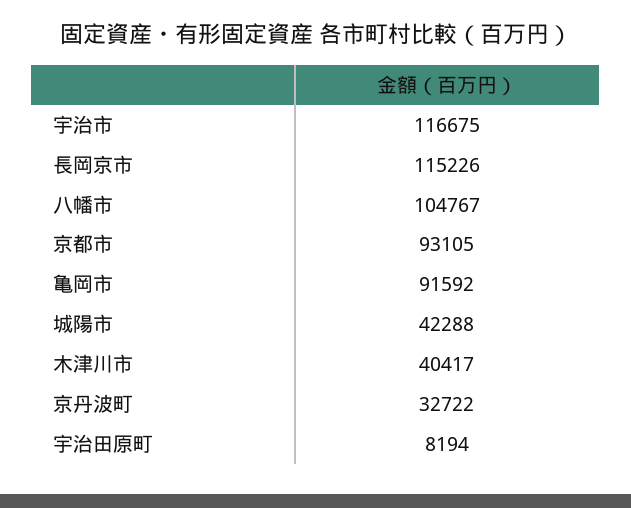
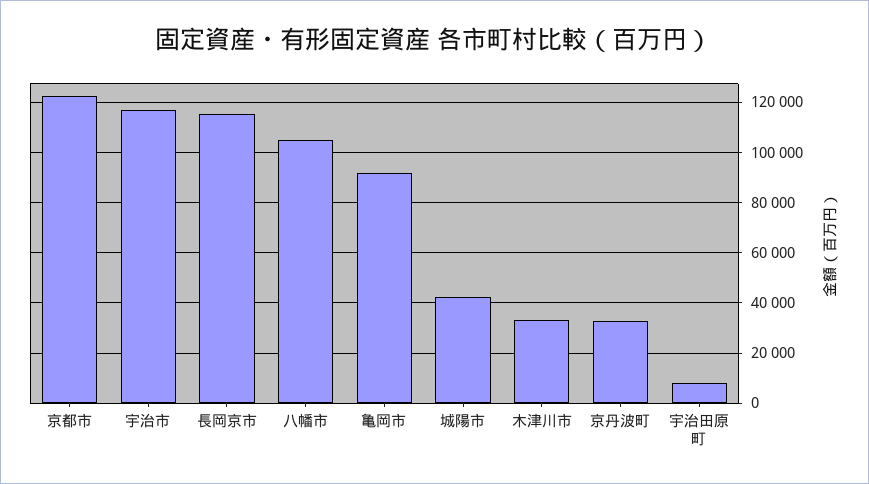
京都市: 93105 -> 122500
木津川市: 40417 -> 32500

